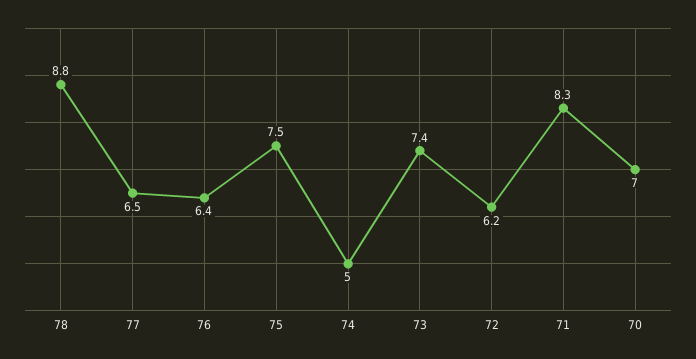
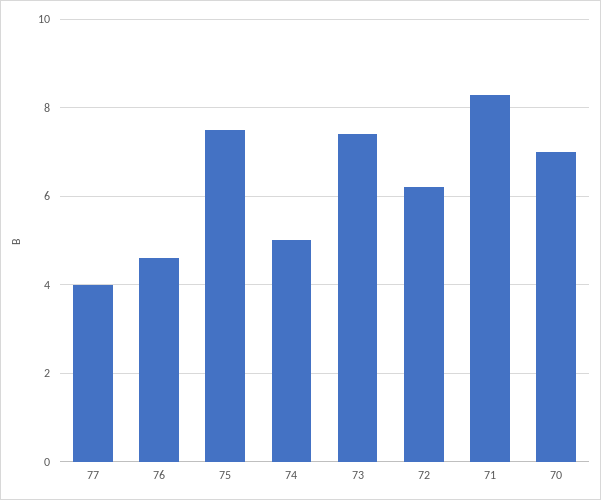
78: 8.8 -> none
77: 6.5 -> 4
76: 6.4 -> 4.5

